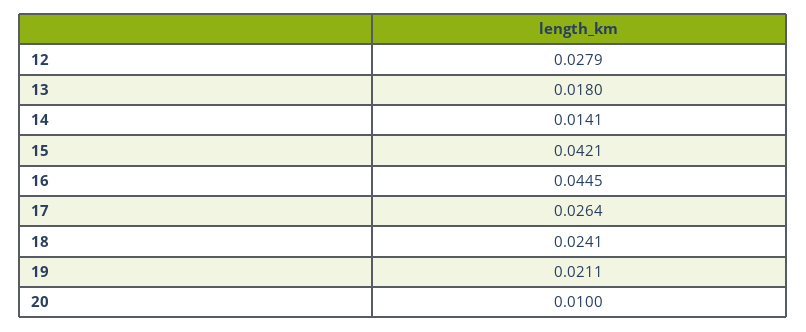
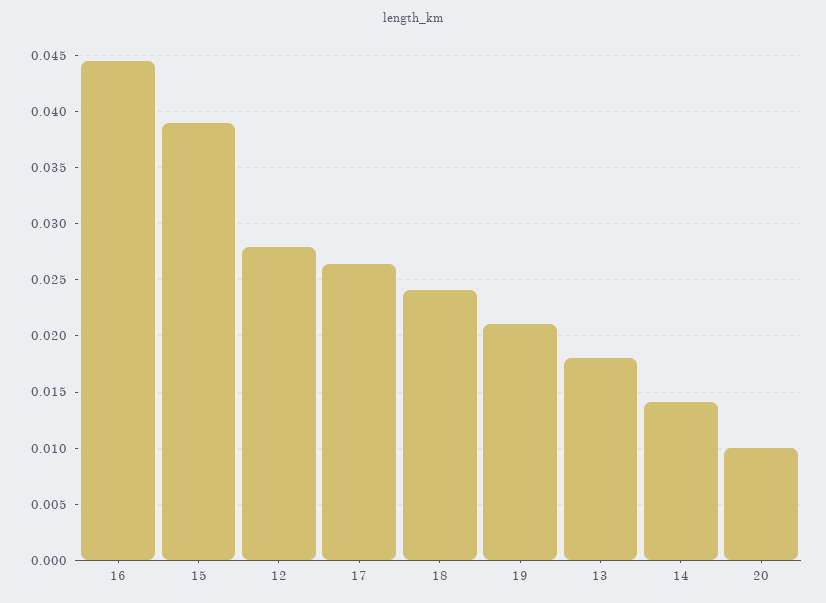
15: 0.0421 -> 0.039

